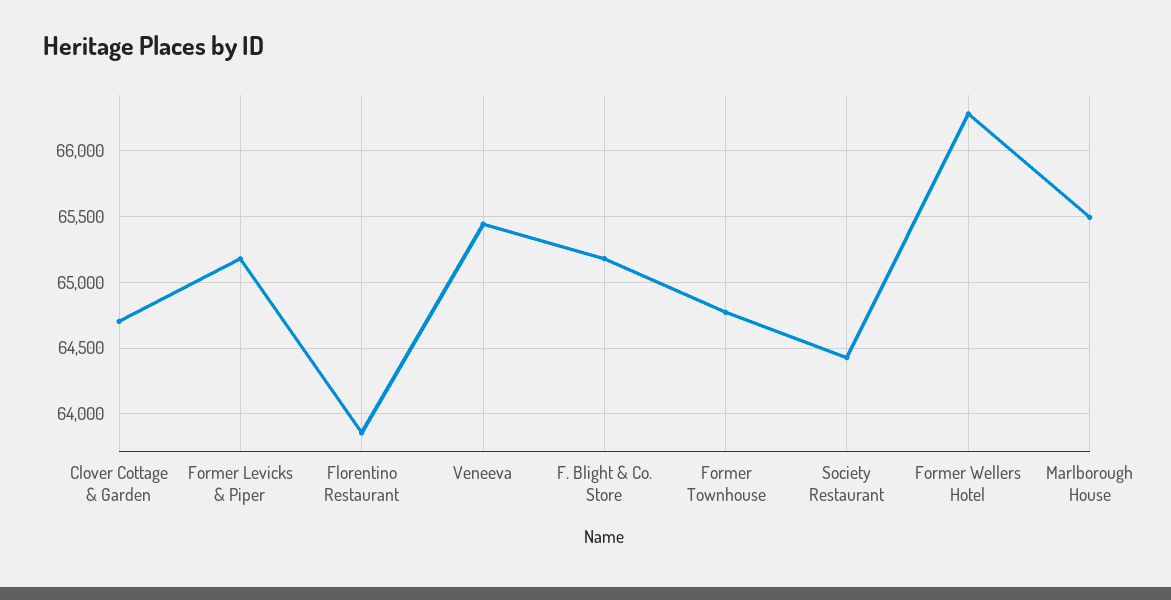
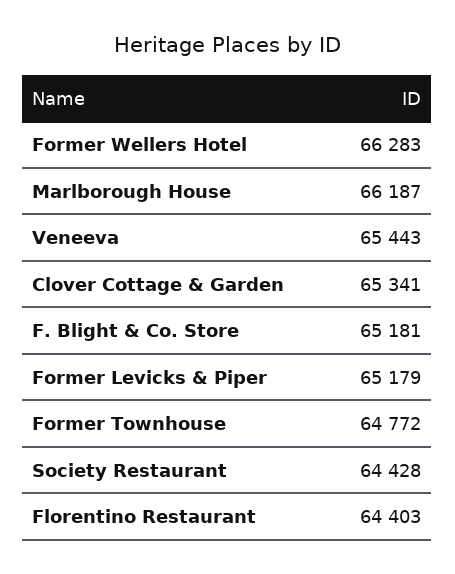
Clover Cottage & Garden: 64700 -> 65341
Florentino Restaurant: 63850 -> 64403
Marlborough House: 65500 -> 66187

